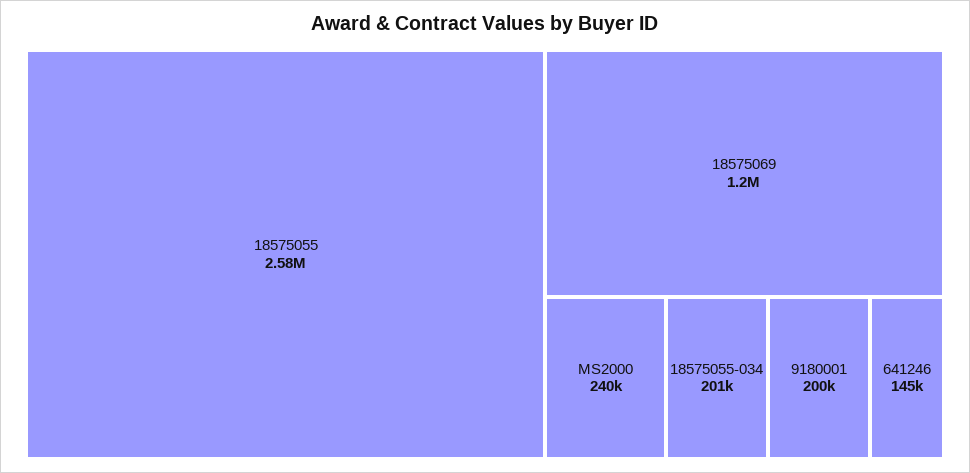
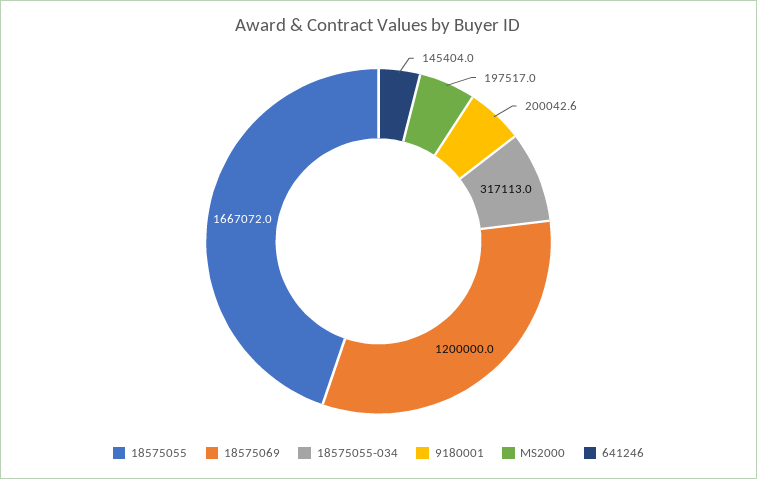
18575055: 2580000 -> 1667072
MS2000: 240000 -> 197517
18575055-034: 201000 -> 317113

